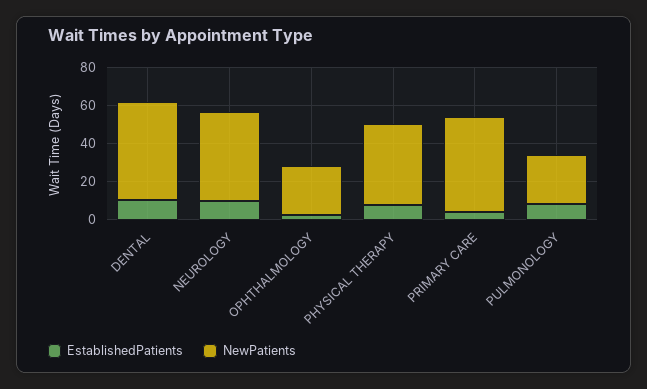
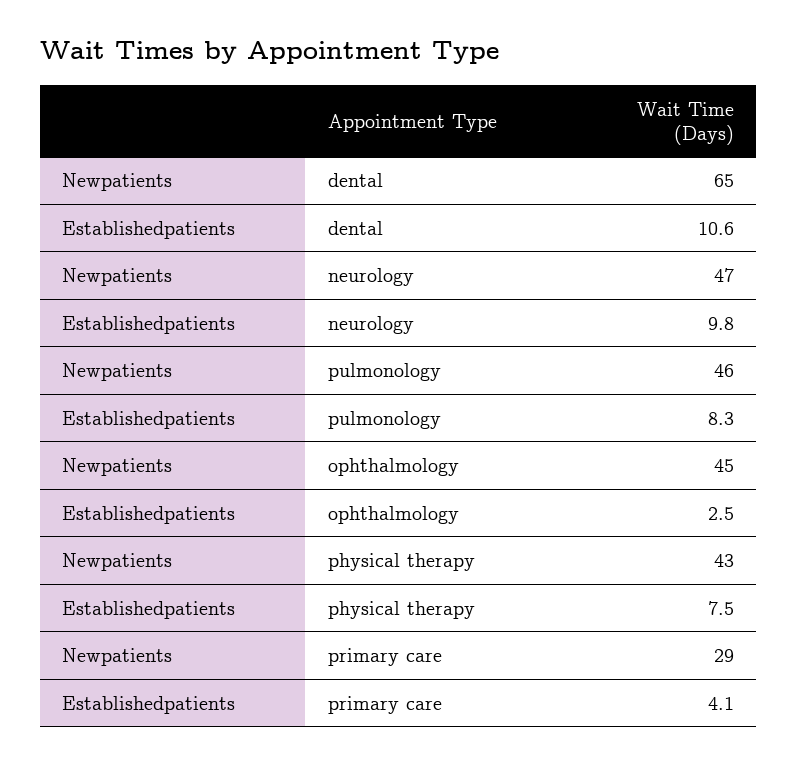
NewPatients, DENTAL: 50 -> 65
NewPatients, OPHTHALMOLOGY: 25 -> 45
NewPatients, PRIMARY CARE: 50 -> 29
NewPatients, PULMONOLOGY: 25 -> 46

